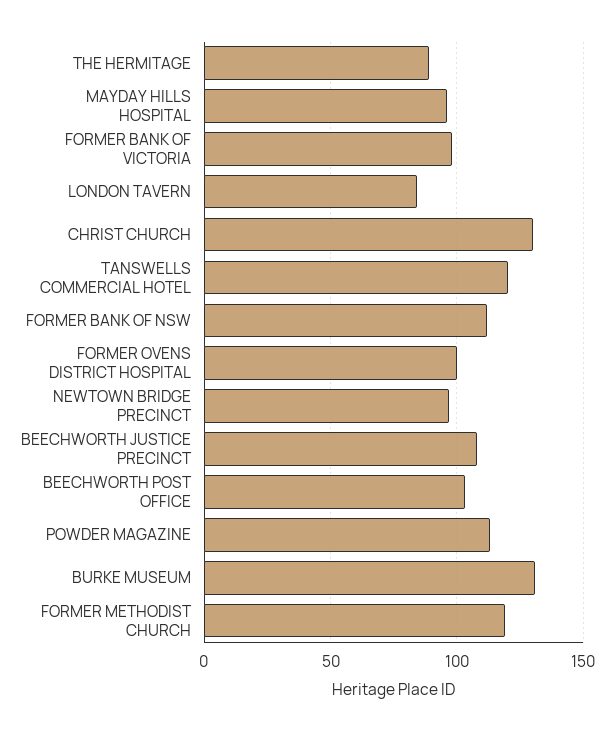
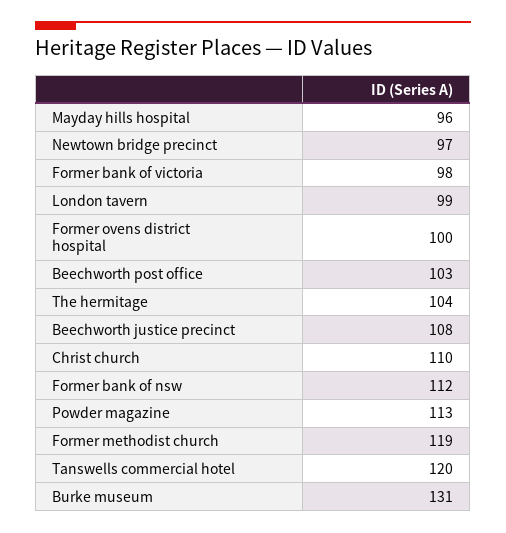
THE HERMITAGE: 90 -> 104
LONDON TAVERN: 85 -> 99
CHRIST CHURCH: 130 -> 110

